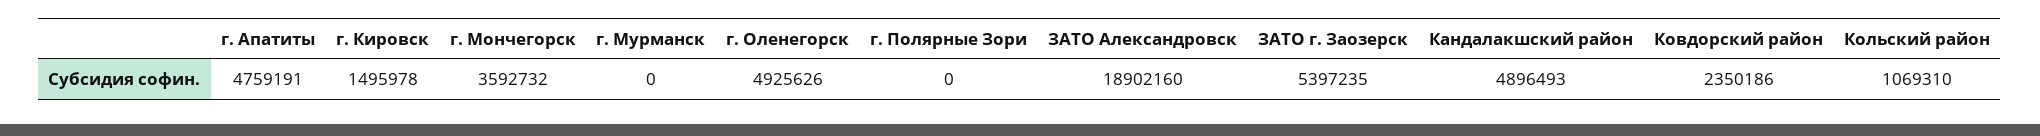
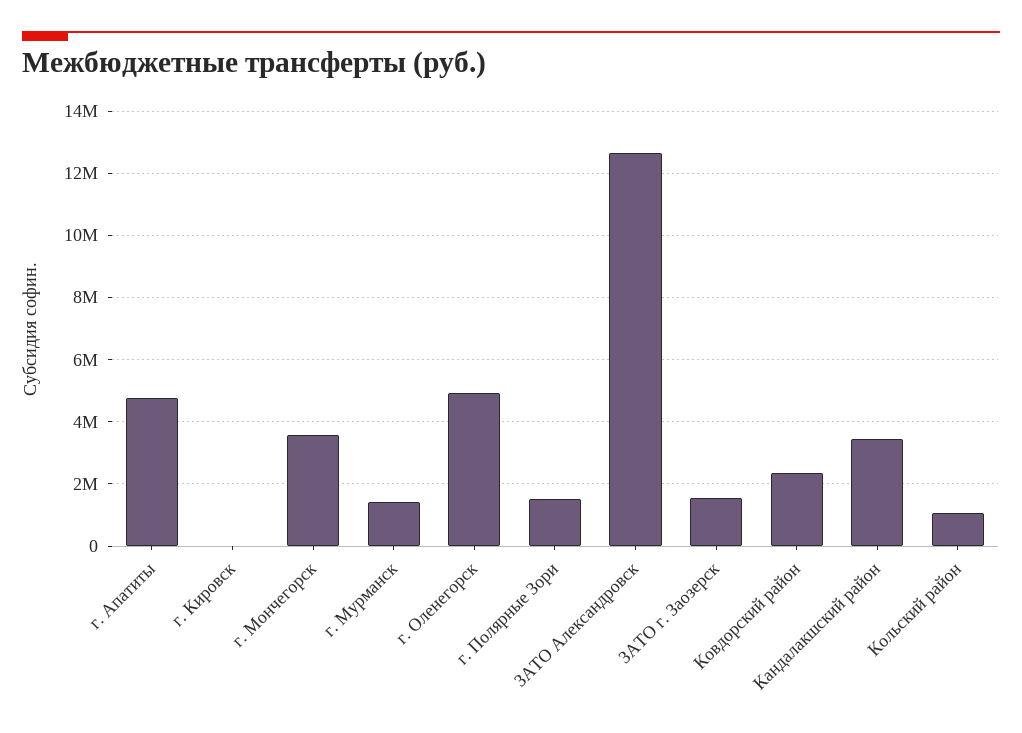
г. Кировск: 1495978 -> 0
г. Мурманск: 0 -> 1400000
г. Полярные Зори: 0 -> 1600000
ЗАТО Александровск: 18902160 -> 12600000
ЗАТО г. Заозерск: 5397235 -> 1600000
Кандалакшский район: 4896493 -> 3400000

